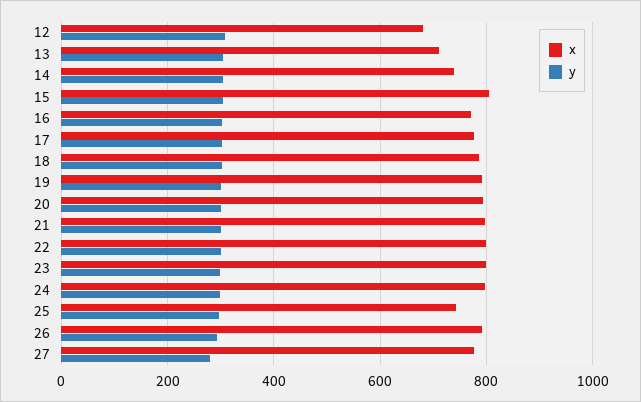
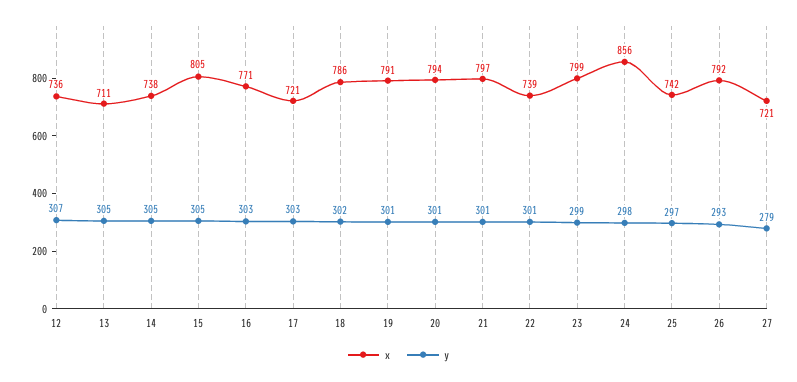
x, 12: 680 -> 736
x, 17: 780 -> 721
x, 22: 800 -> 739
x, 24: 800 -> 856
x, 27: 780 -> 721

